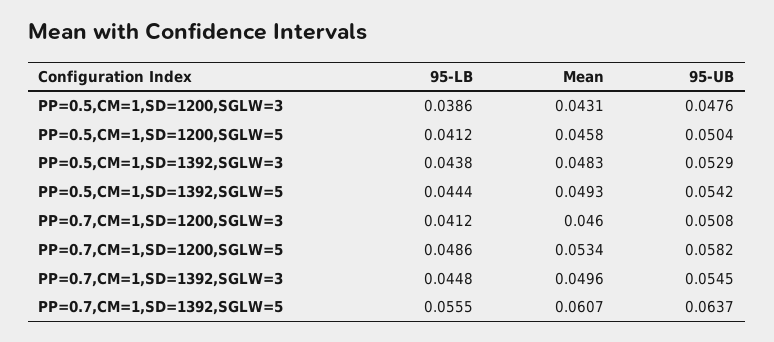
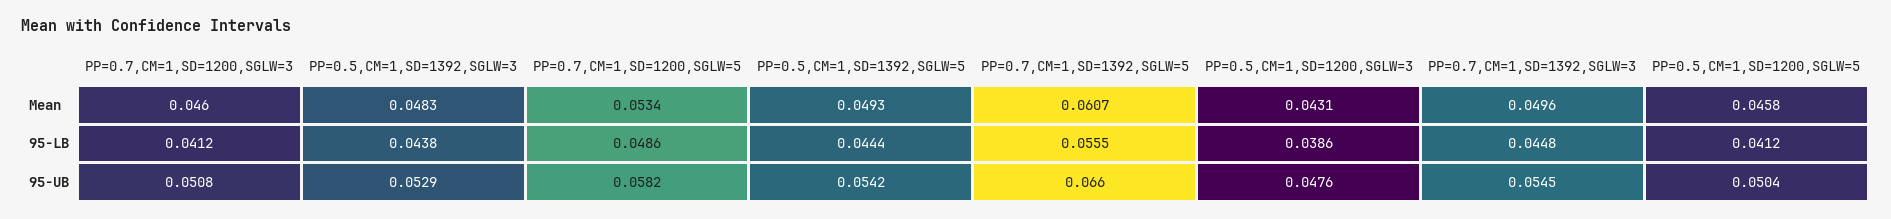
95-UB, PP=0.7,CM=1,SD=1392,SGLW=5: 0.0637 -> 0.066

